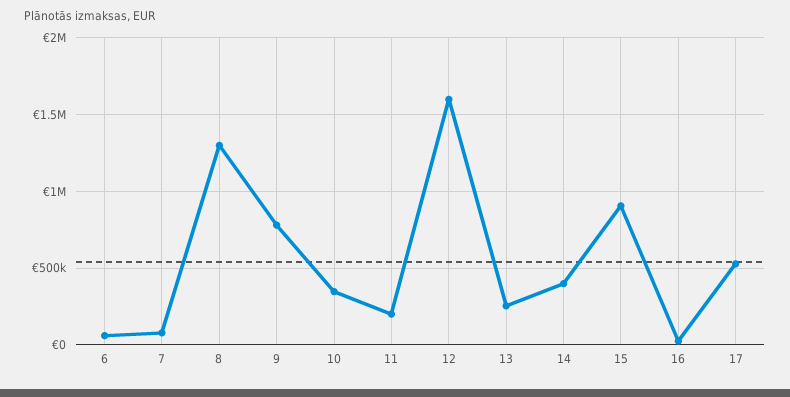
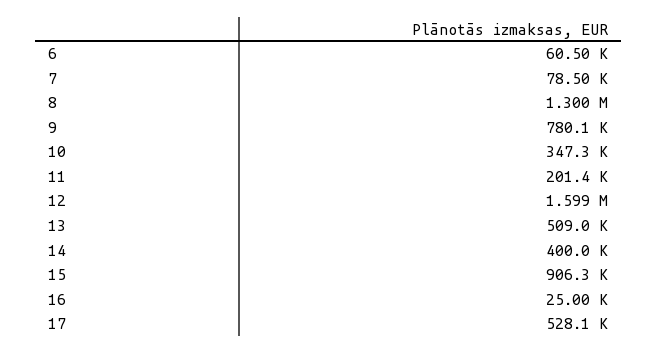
13: 250000 -> 509000

